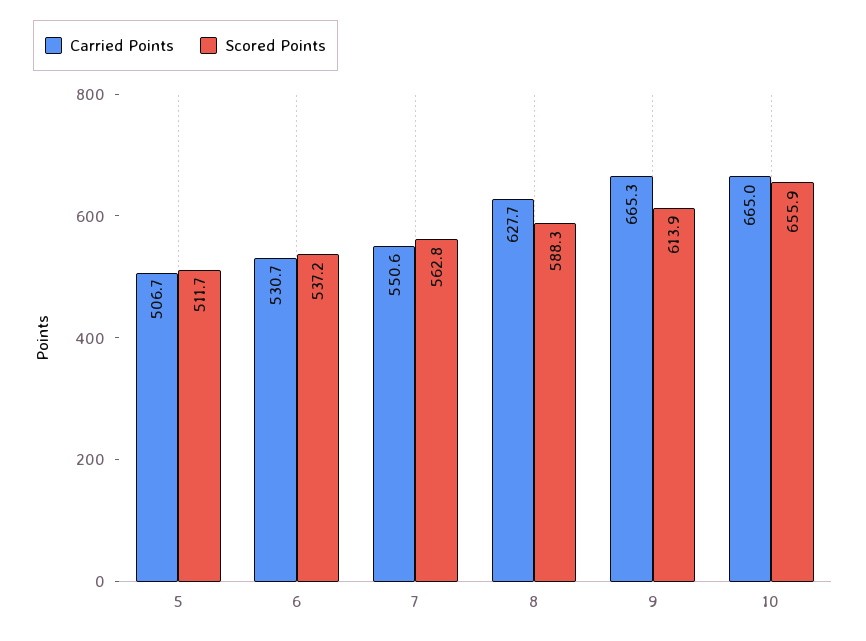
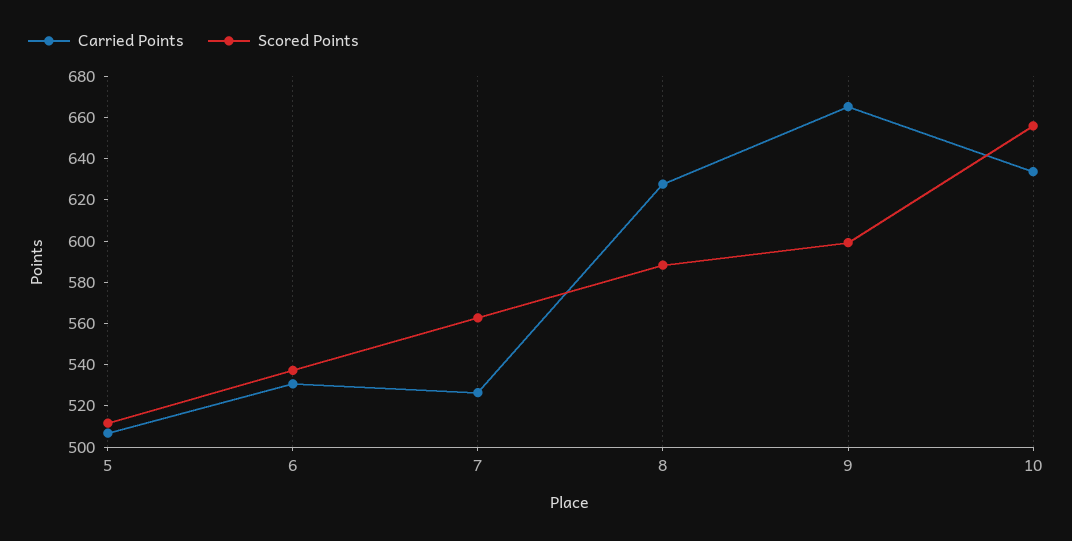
Carried Points, 7: 550.6 -> 525
Scored Points, 9: 613.9 -> 600
Carried Points, 10: 665 -> 635

